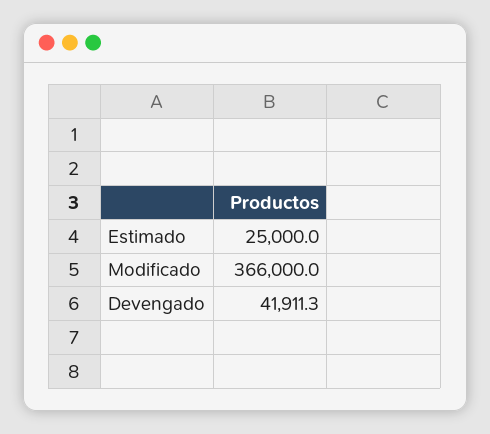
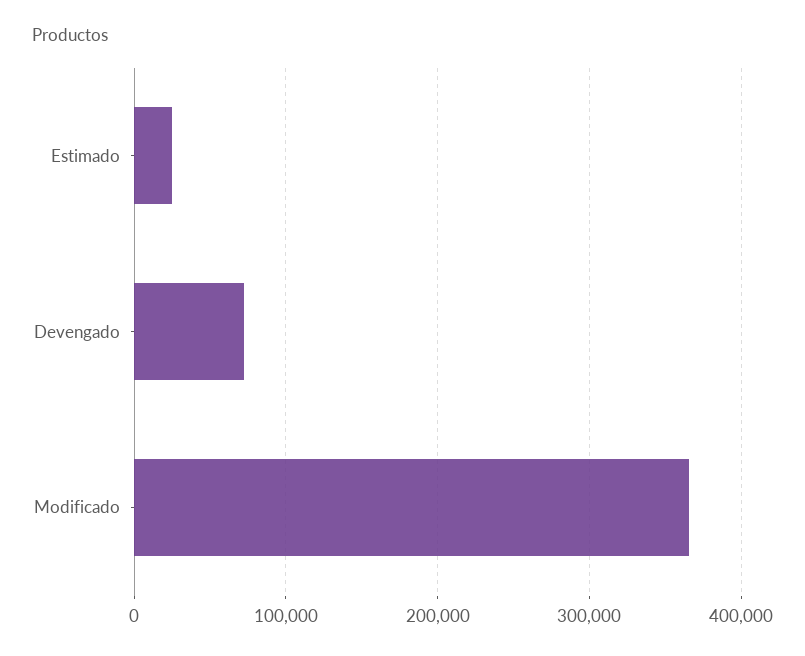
Devengado: 41911.3 -> 70000

